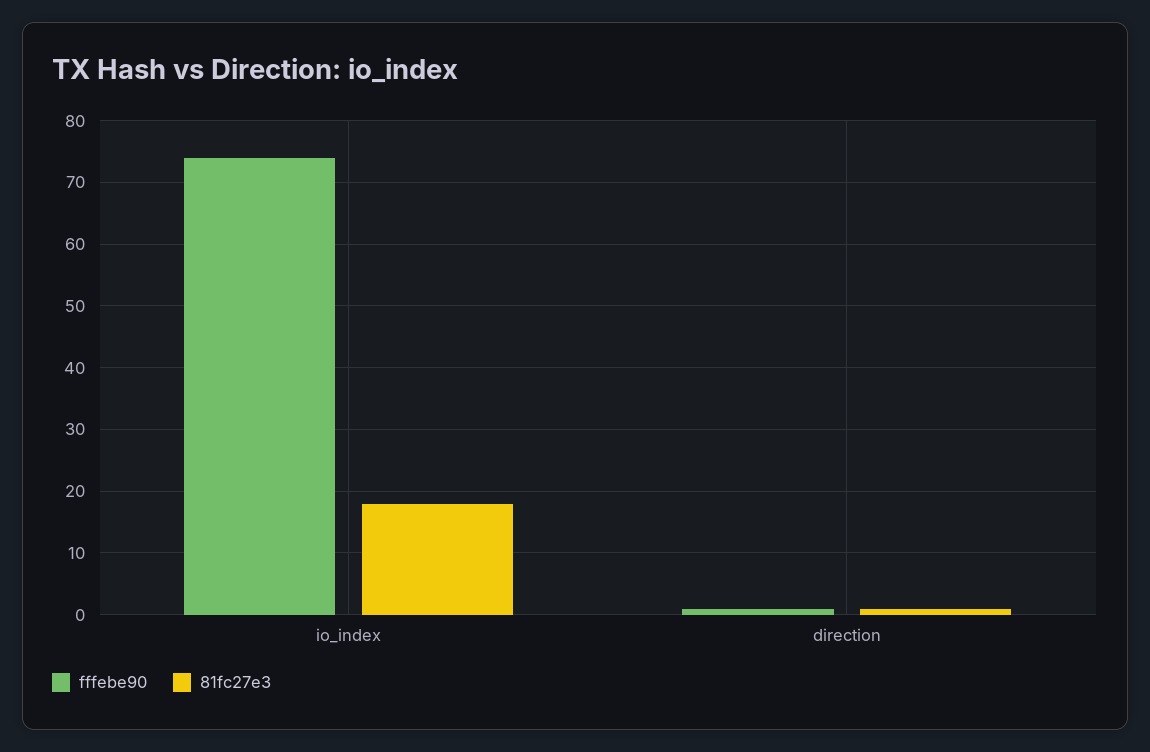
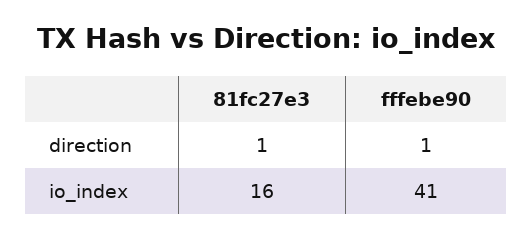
fffebe90, io_index: 74 -> 41
81fc27e3, io_index: 18 -> 16

